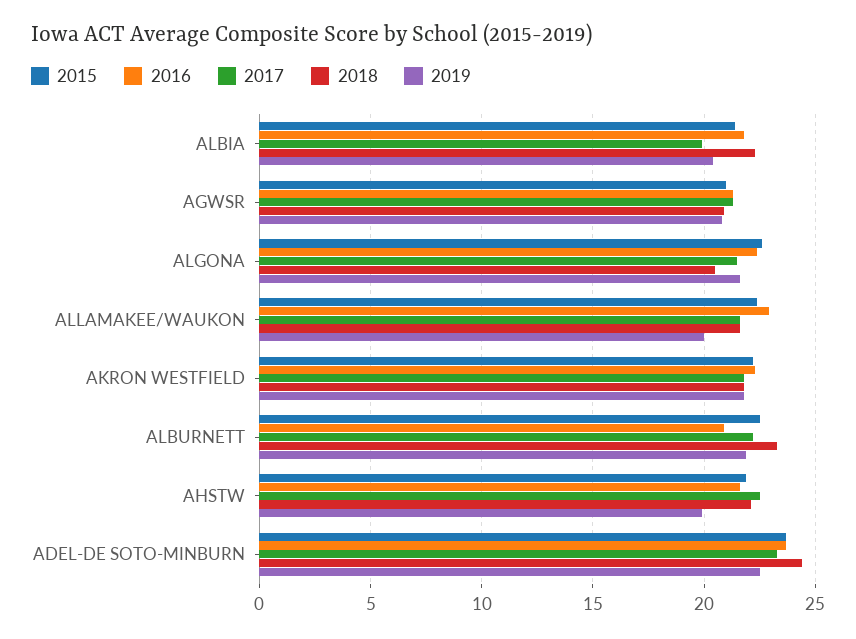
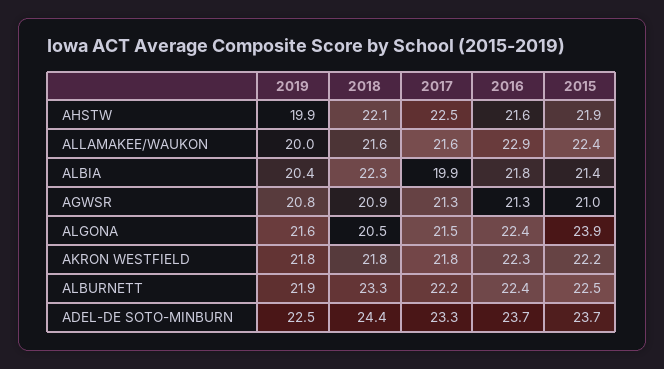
2015, ALGONA: 22.5 -> 23.9
2016, ALBURNETT: 21 -> 22.4

